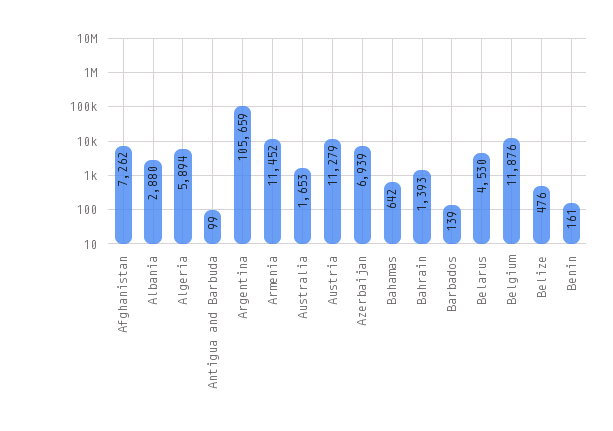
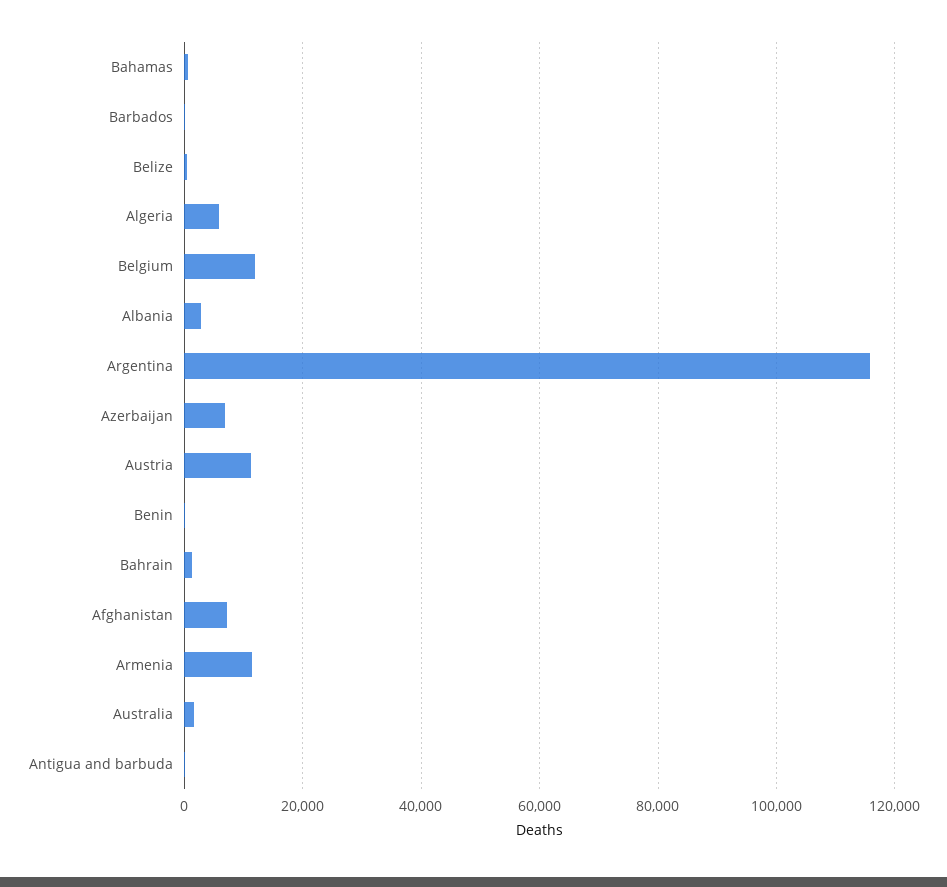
Argentina: 105659 -> 116000
Belarus: 4530 -> none

